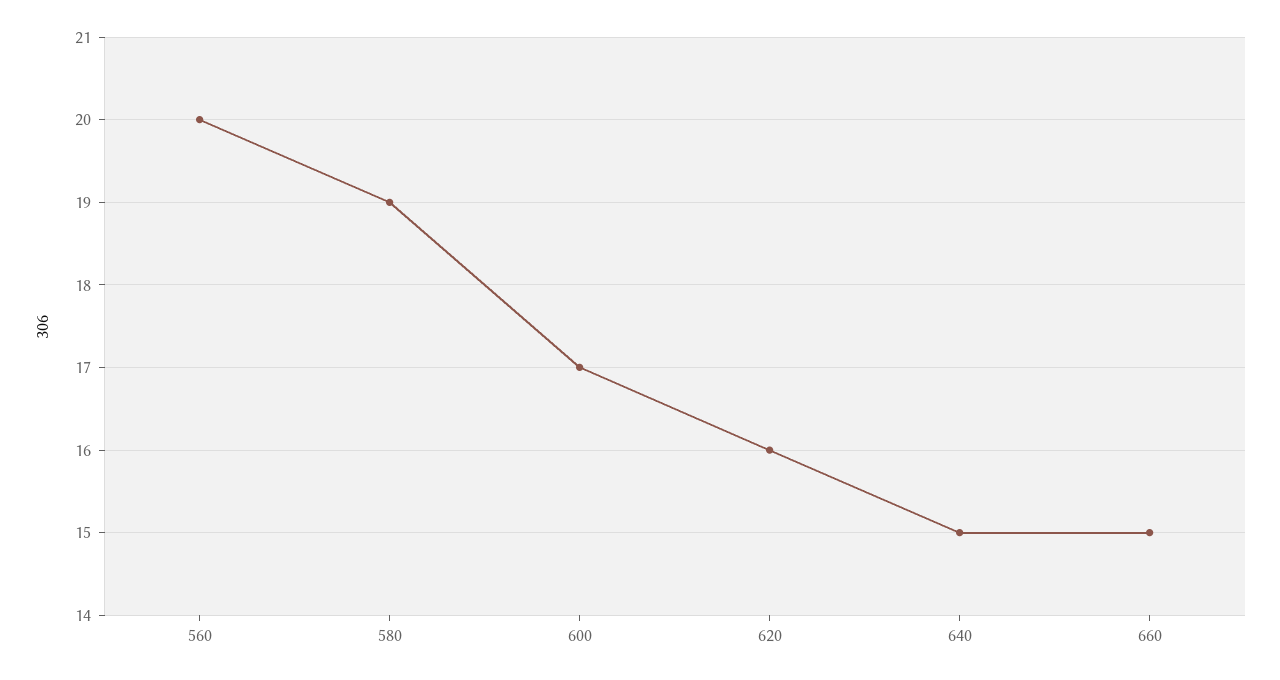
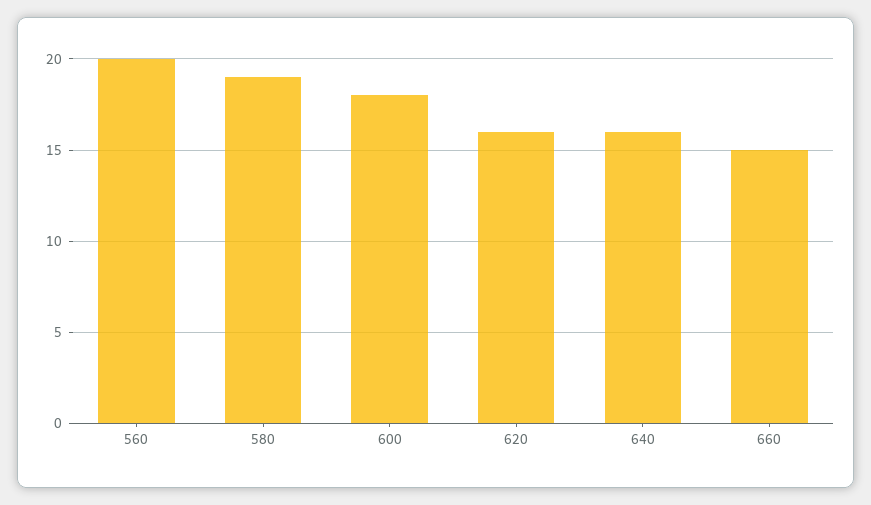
600: 17 -> 18
640: 15 -> 16

